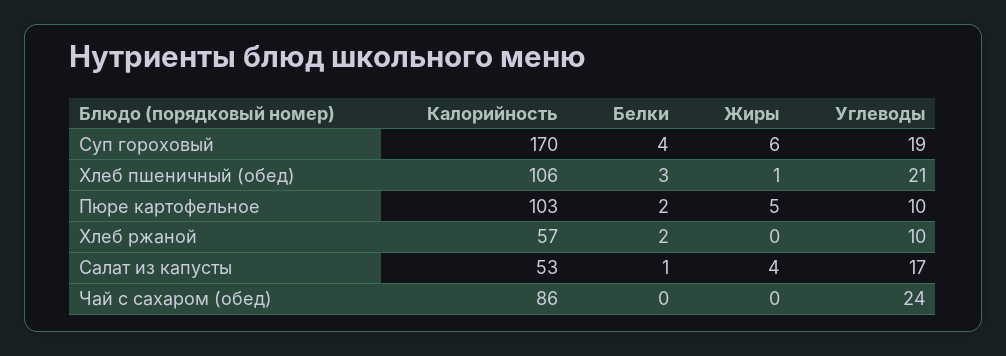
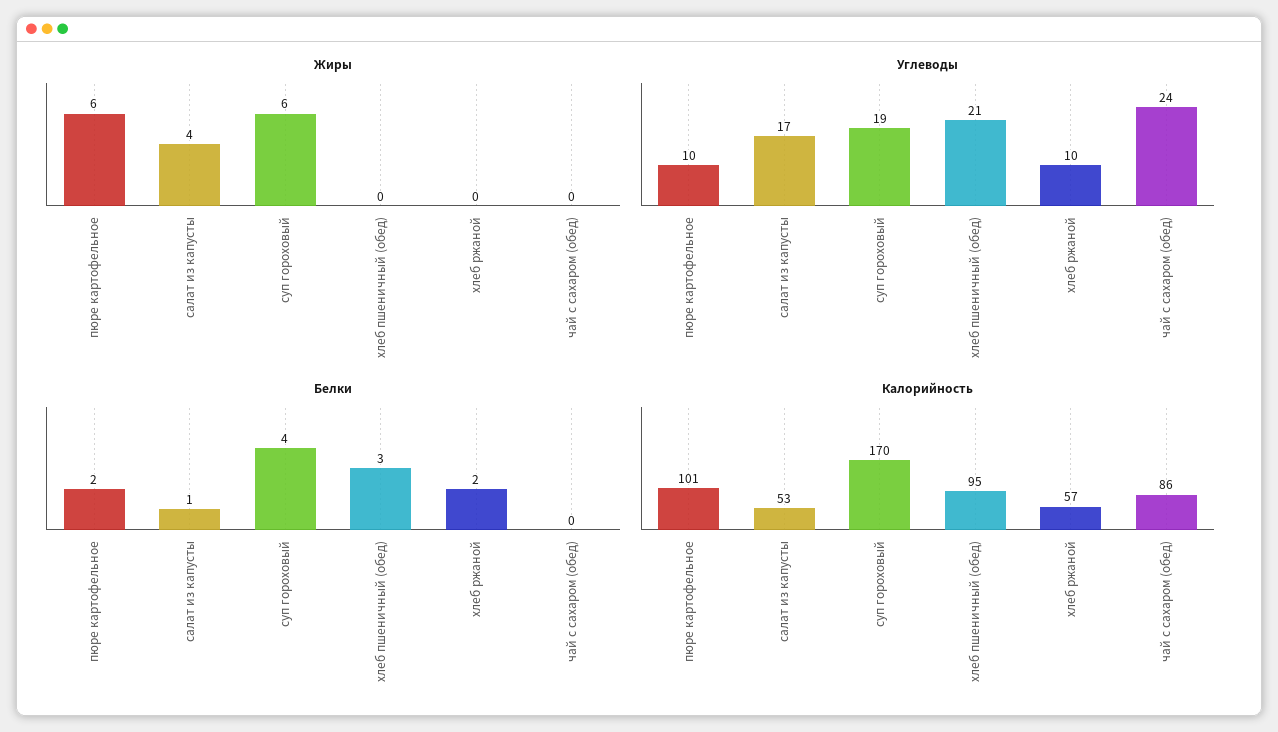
Калорийность, Хлеб пшеничный (обед): 106 -> 95
Жиры, Хлеб пшеничный (обед): 1 -> 0
Калорийность, Пюре картофельное: 103 -> 101
Жиры, Пюре картофельное: 5 -> 6

